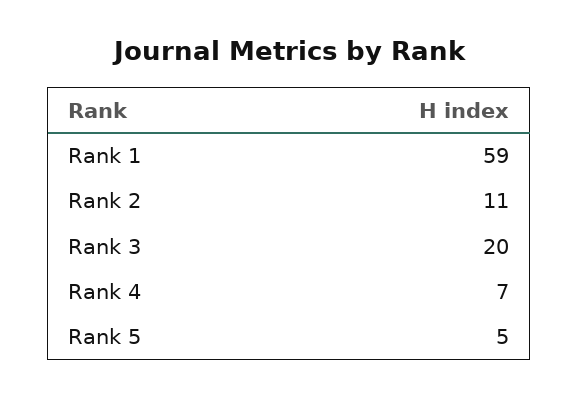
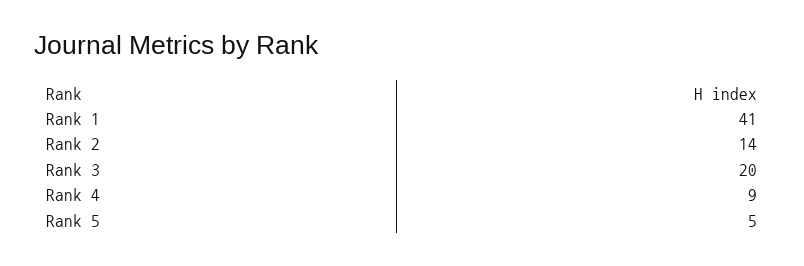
Rank 1: 59 -> 41
Rank 2: 11 -> 14
Rank 4: 7 -> 9

